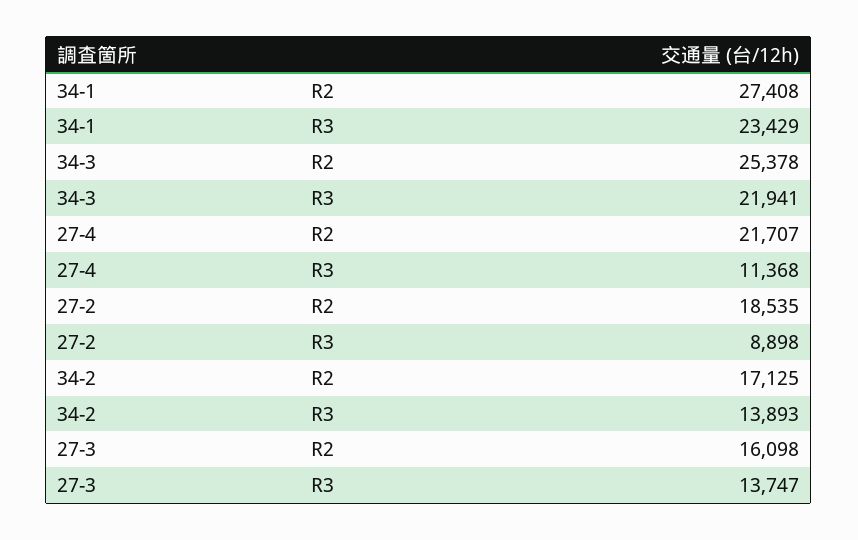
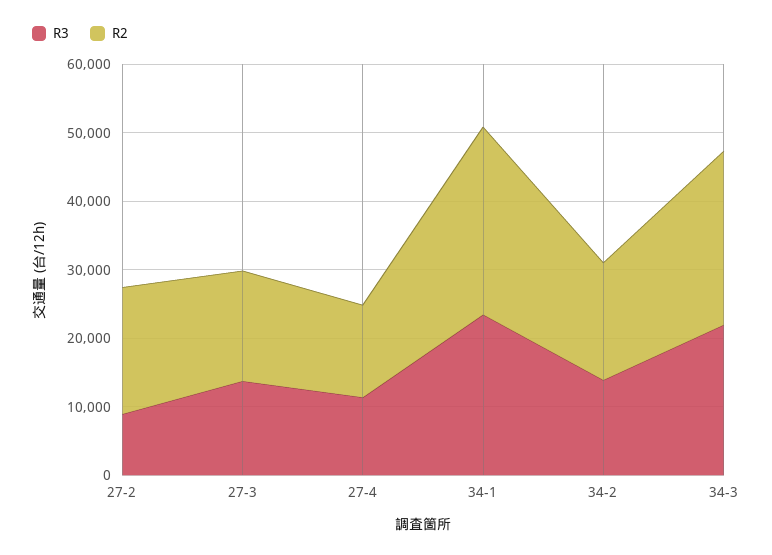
R2, 27-4: 21707 -> 14000

